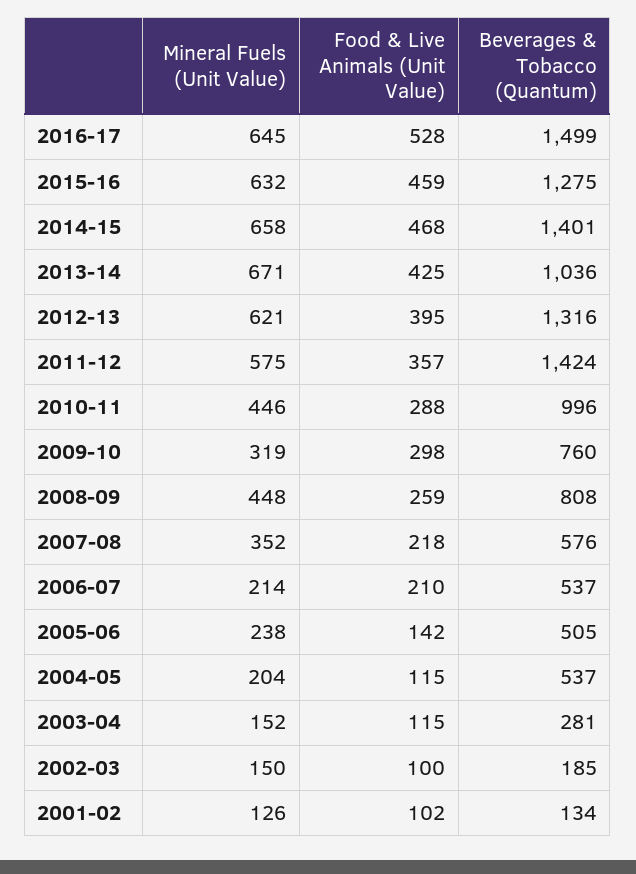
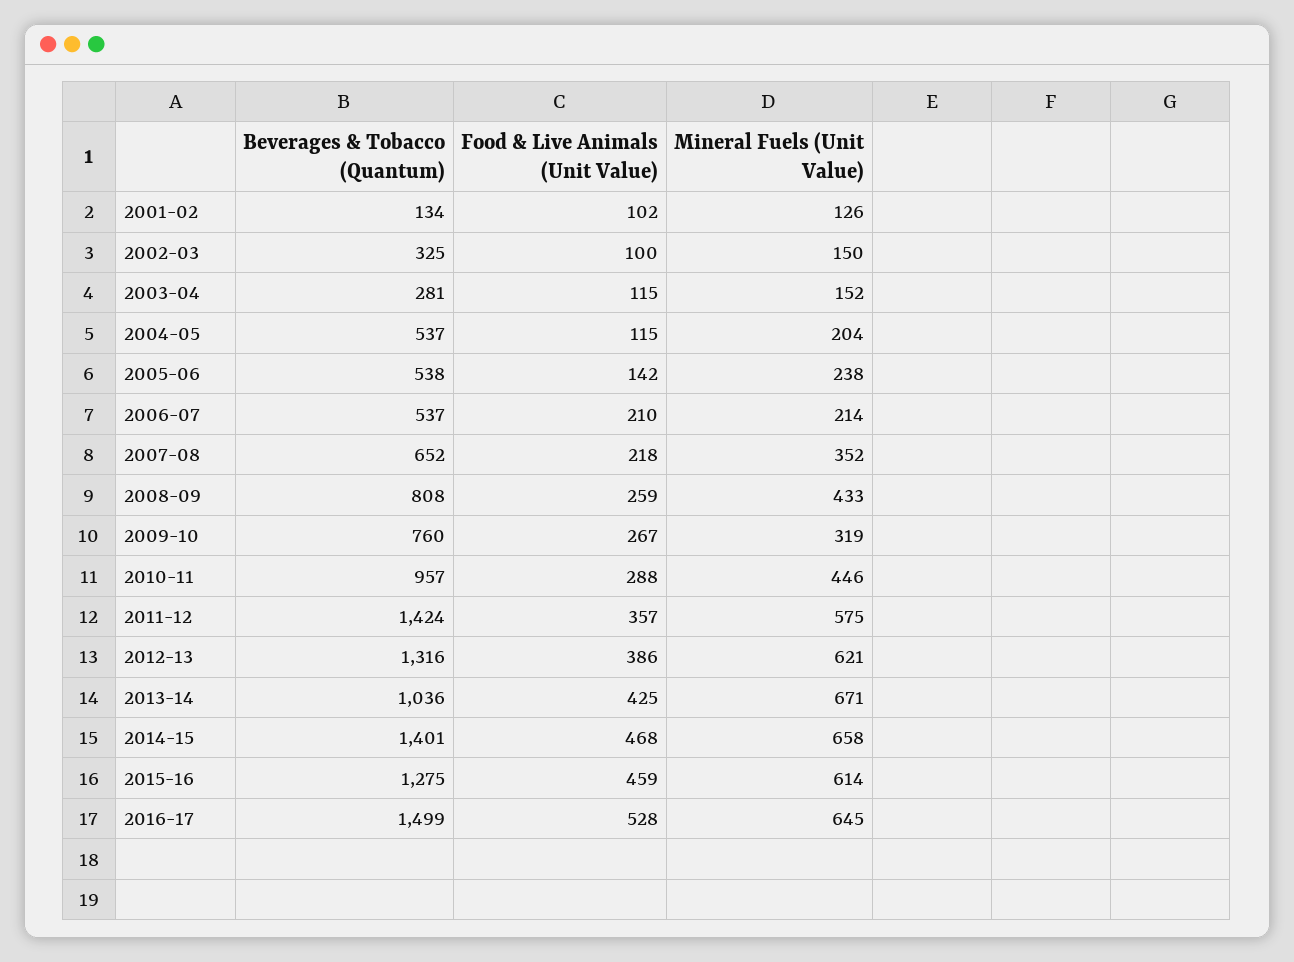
Mineral Fuels (Unit Value), 2015-16: 632 -> 614
Food & Live Animals (Unit Value), 2012-13: 395 -> 386
Beverages & Tobacco (Quantum), 2010-11: 996 -> 957
Food & Live Animals (Unit Value), 2009-10: 298 -> 267
Mineral Fuels (Unit Value), 2008-09: 448 -> 433
Beverages & Tobacco (Quantum), 2007-08: 576 -> 652
Beverages & Tobacco (Quantum), 2005-06: 505 -> 538
Beverages & Tobacco (Quantum), 2002-03: 185 -> 325

